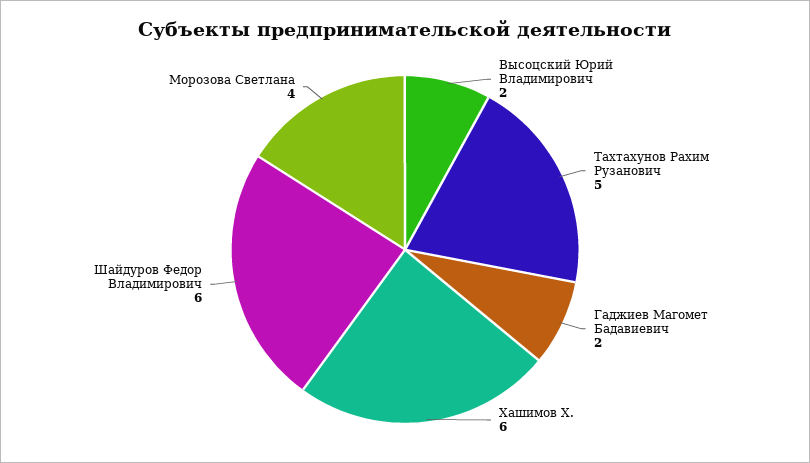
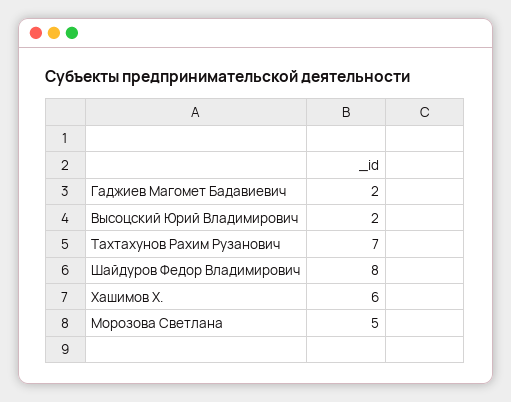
Тахтахунов Рахим Рузанович: 5 -> 7
Шайдуров Федор Владимирович: 6 -> 8
Морозова Светлана: 4 -> 5

